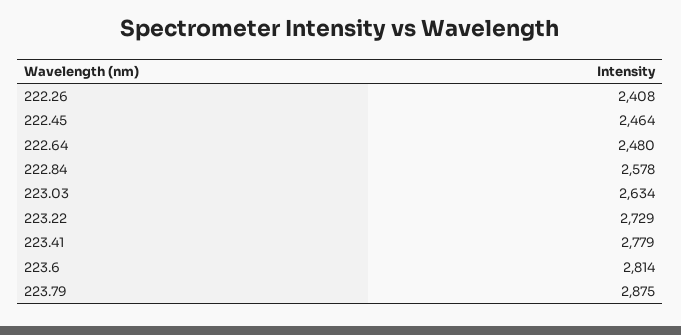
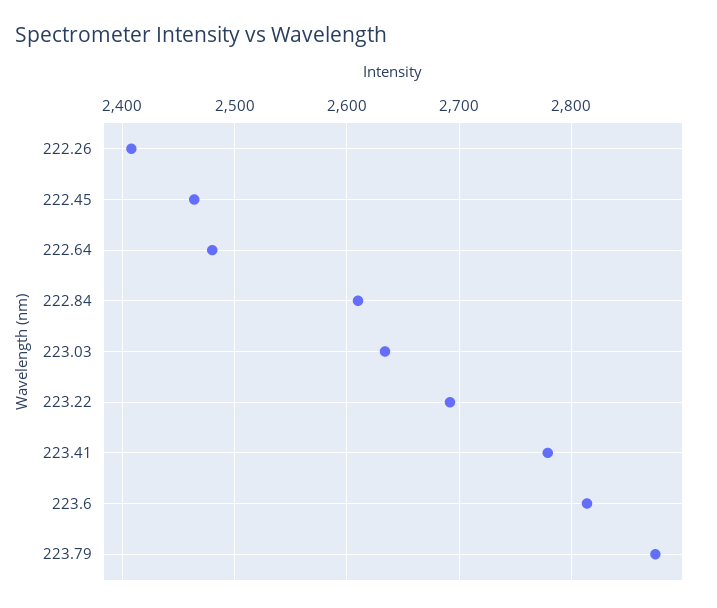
222.84: 2578 -> 2610
223.22: 2729 -> 2690

